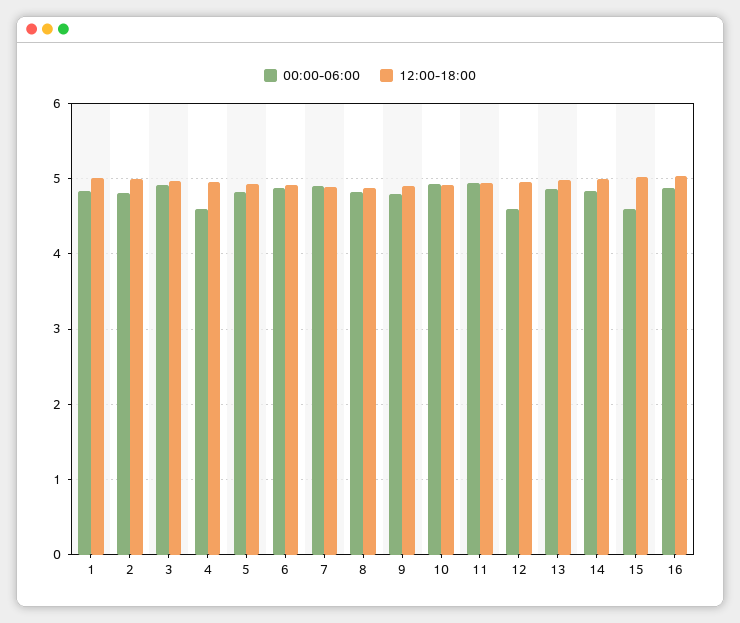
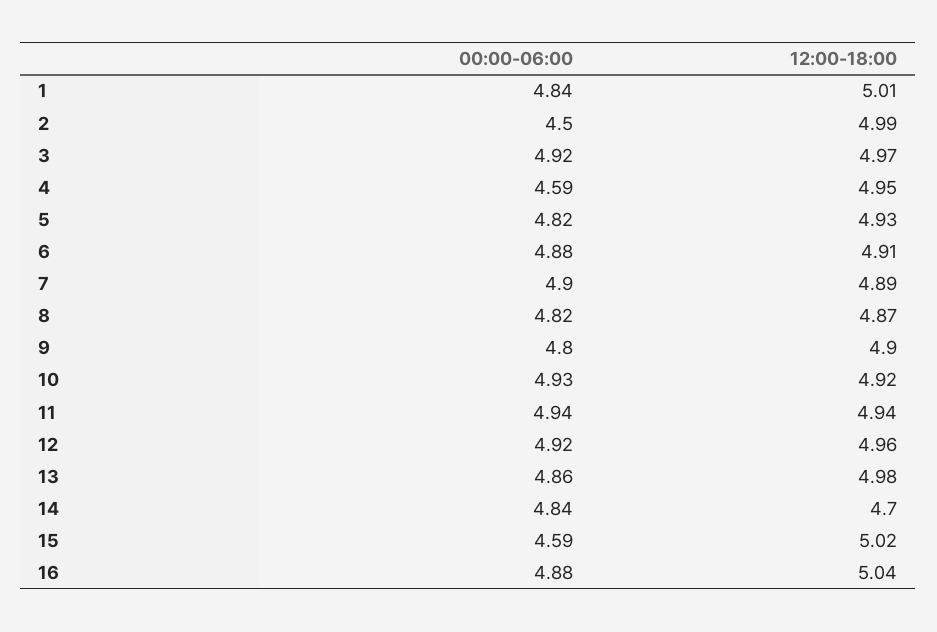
00:00-06:00, 2: 4.8 -> 4.5
00:00-06:00, 12: 4.6 -> 4.92
12:00-18:00, 14: 5 -> 4.7

